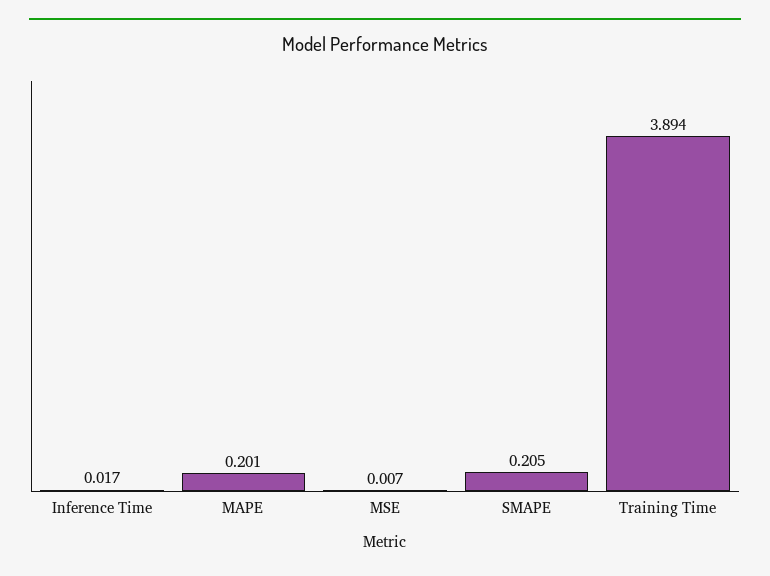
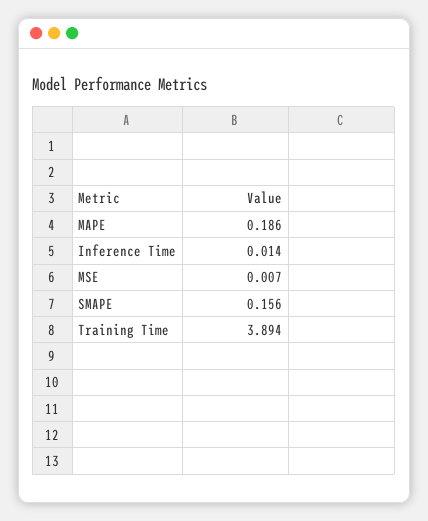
Inference Time: 0.017 -> 0.014
MAPE: 0.201 -> 0.186
SMAPE: 0.205 -> 0.156

